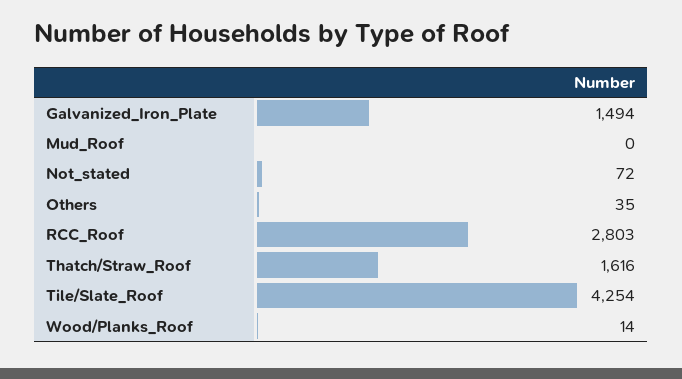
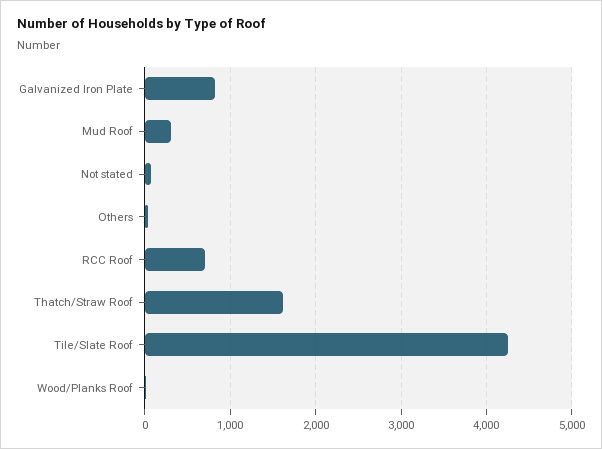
Galvanized_Iron_Plate: 1494 -> 800
Mud_Roof: 0 -> 300
RCC_Roof: 2803 -> 700

